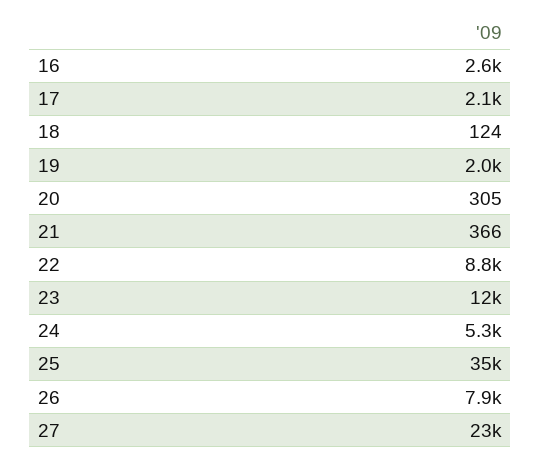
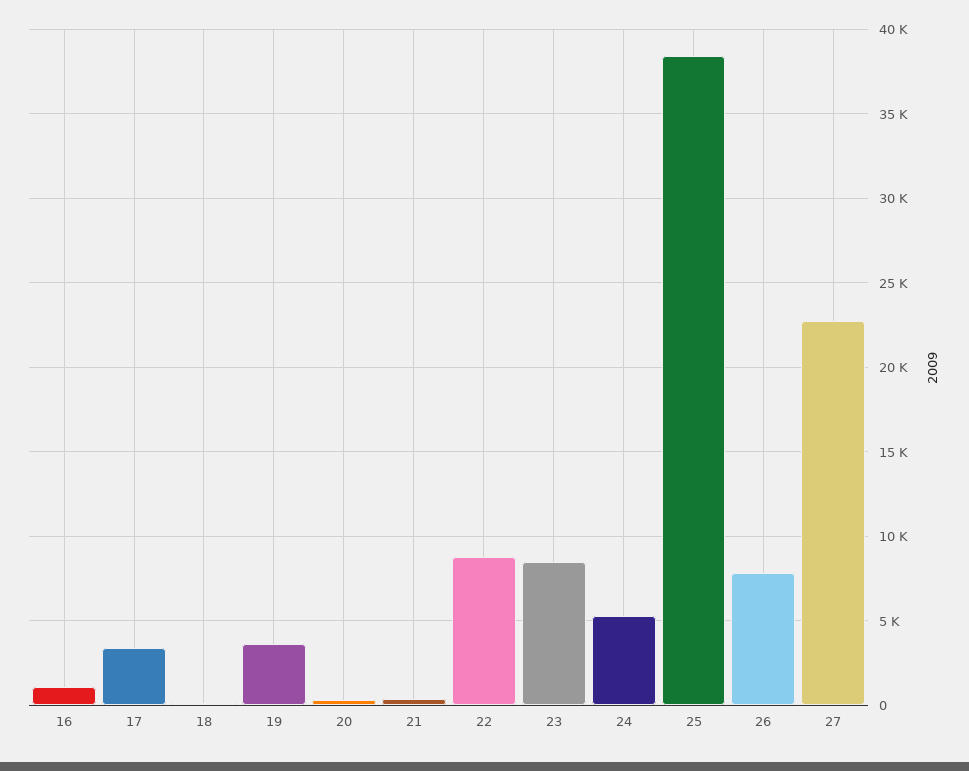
16: 2600 -> 1000
17: 2100 -> 3500
19: 2000 -> 3500
23: 12000 -> 8500
25: 35000 -> 38500

